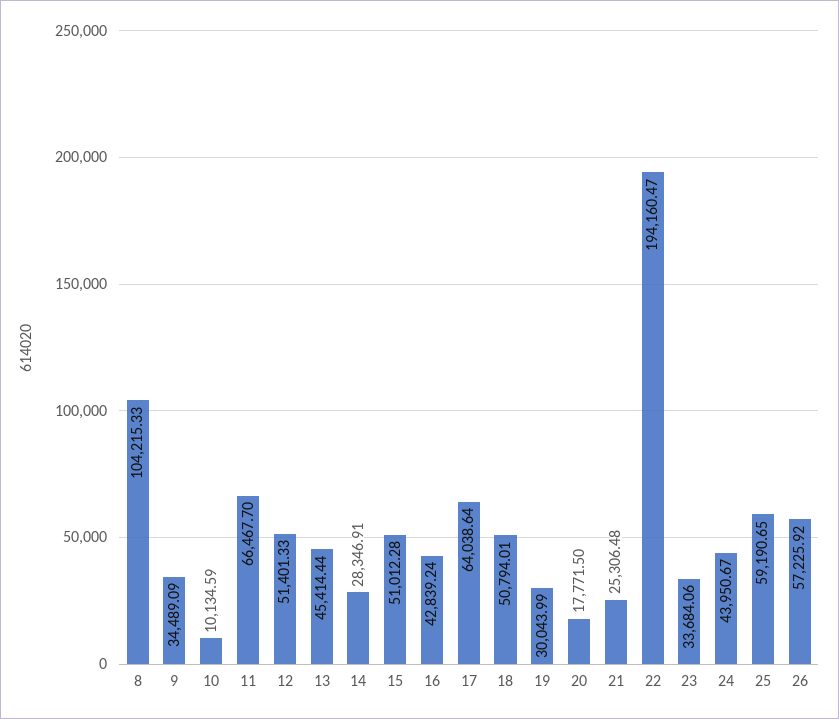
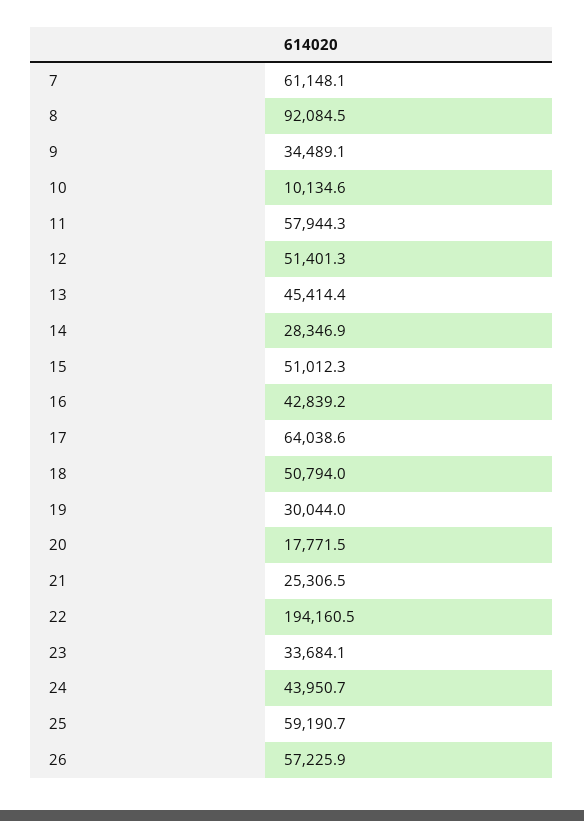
8: 104215.33 -> 92084.5
11: 66467.7 -> 57944.3
7: none -> 61148.1

